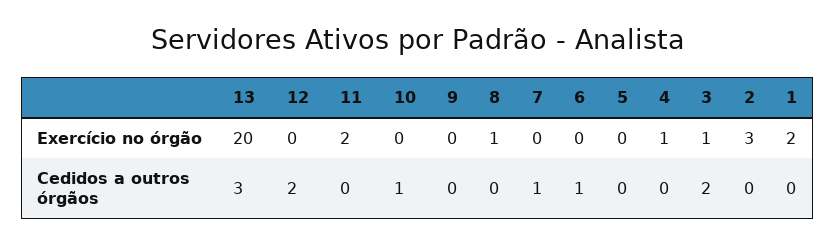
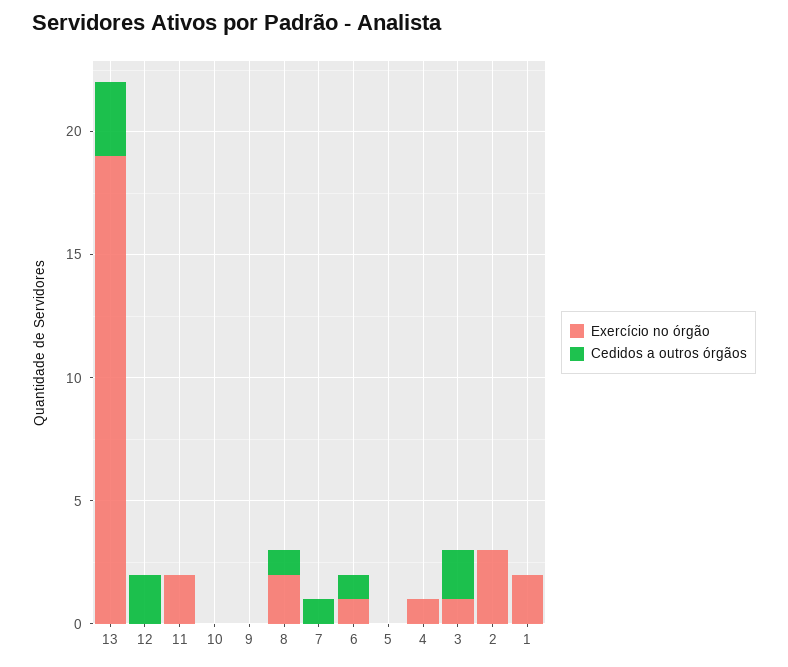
Exercício no órgão, 13: 20 -> 19
Exercício no órgão, 8: 1 -> 2
Exercício no órgão, 6: 0 -> 1
Cedidos a outros órgãos, 10: 1 -> 0
Cedidos a outros órgãos, 8: 0 -> 1

